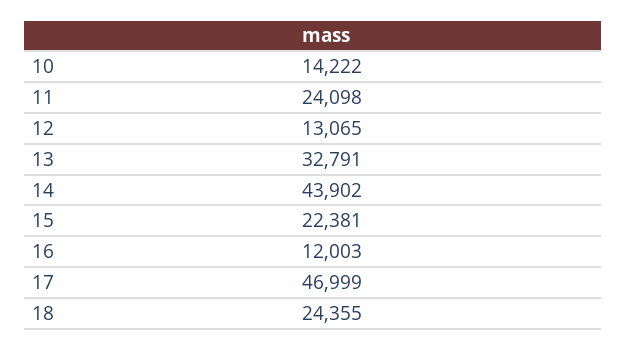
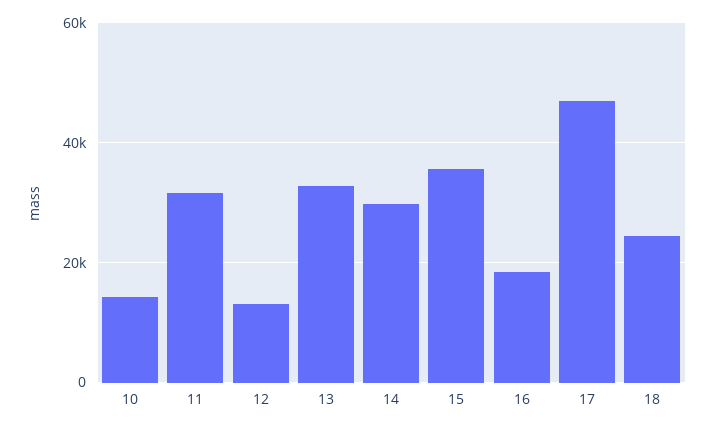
11: 24098 -> 32000
14: 43902 -> 30000
15: 22381 -> 36000
16: 12003 -> 18000

